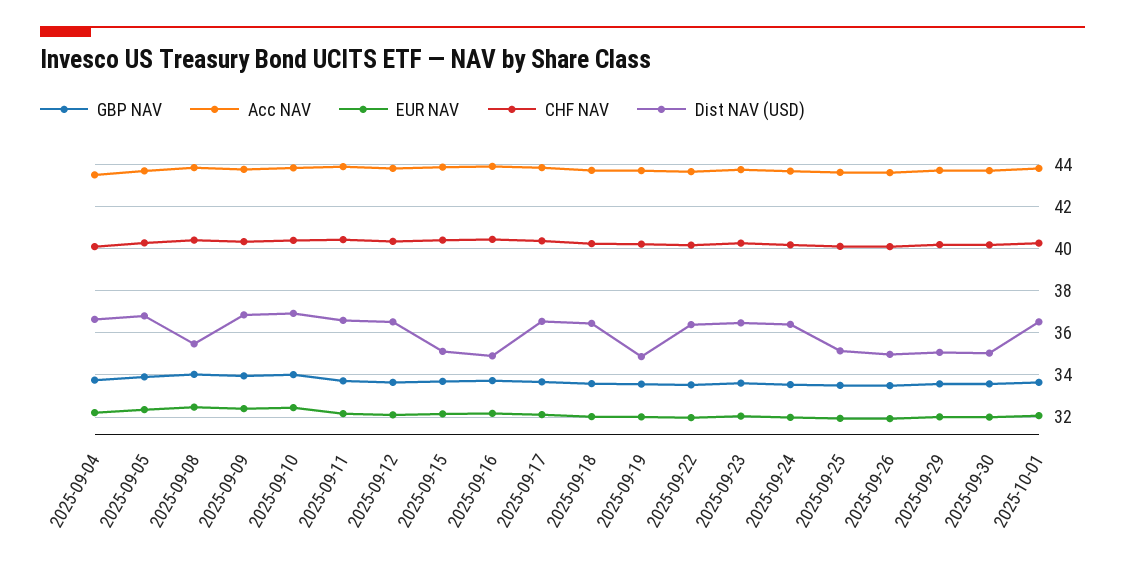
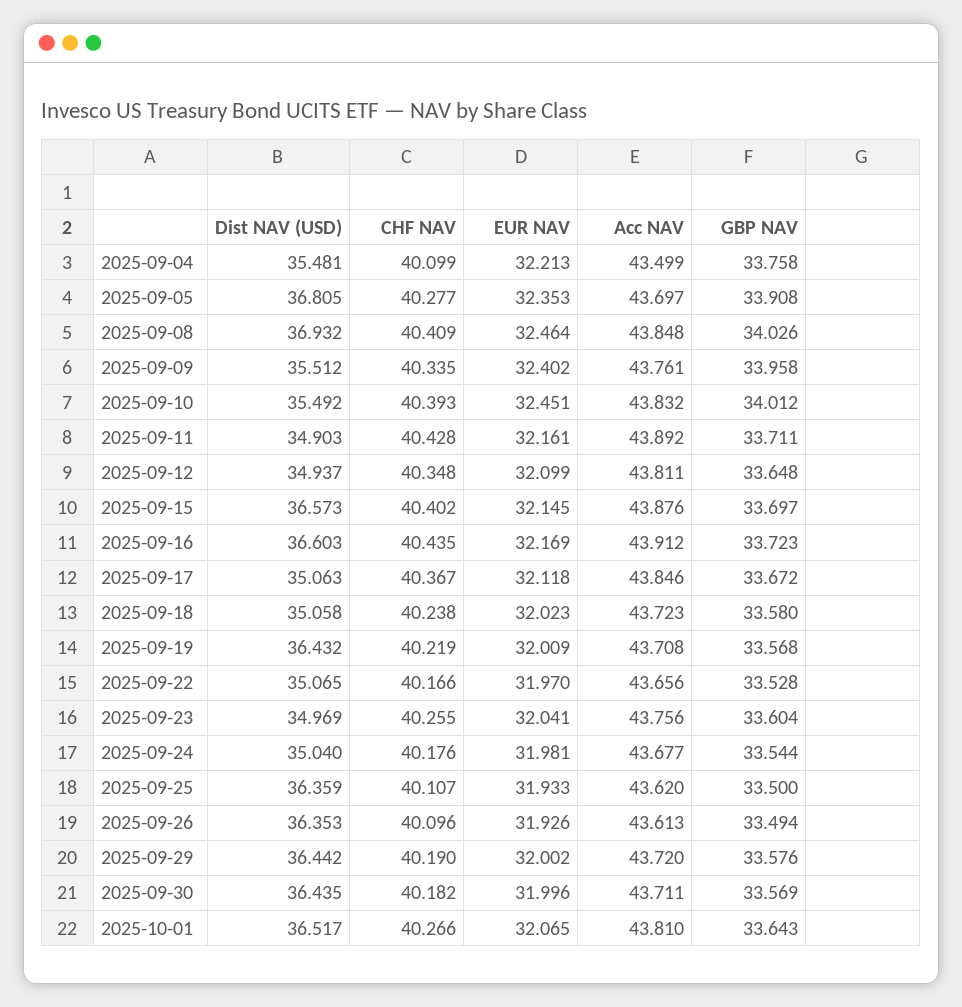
Dist NAV (USD), 2025-09-04: 36.5 -> 35.481
Dist NAV (USD), 2025-09-08: 35.5 -> 36.932
Dist NAV (USD), 2025-09-09: 37 -> 35.512
Dist NAV (USD), 2025-09-10: 37 -> 35.492
Dist NAV (USD), 2025-09-11: 36.5 -> 34.903
Dist NAV (USD), 2025-09-12: 36.5 -> 34.937
Dist NAV (USD), 2025-09-15: 35 -> 36.573
Dist NAV (USD), 2025-09-16: 35 -> 36.603
Dist NAV (USD), 2025-09-17: 36.5 -> 35.063
Dist NAV (USD), 2025-09-18: 36.5 -> 35.058
Dist NAV (USD), 2025-09-19: 35 -> 36.432
Dist NAV (USD), 2025-09-22: 36.5 -> 35.065
Dist NAV (USD), 2025-09-23: 36.5 -> 34.969
Dist NAV (USD), 2025-09-24: 36.5 -> 35.04
Dist NAV (USD), 2025-09-25: 35 -> 36.359
Dist NAV (USD), 2025-09-26: 35 -> 36.353
Dist NAV (USD), 2025-09-29: 35 -> 36.442
Dist NAV (USD), 2025-09-30: 35 -> 36.435

